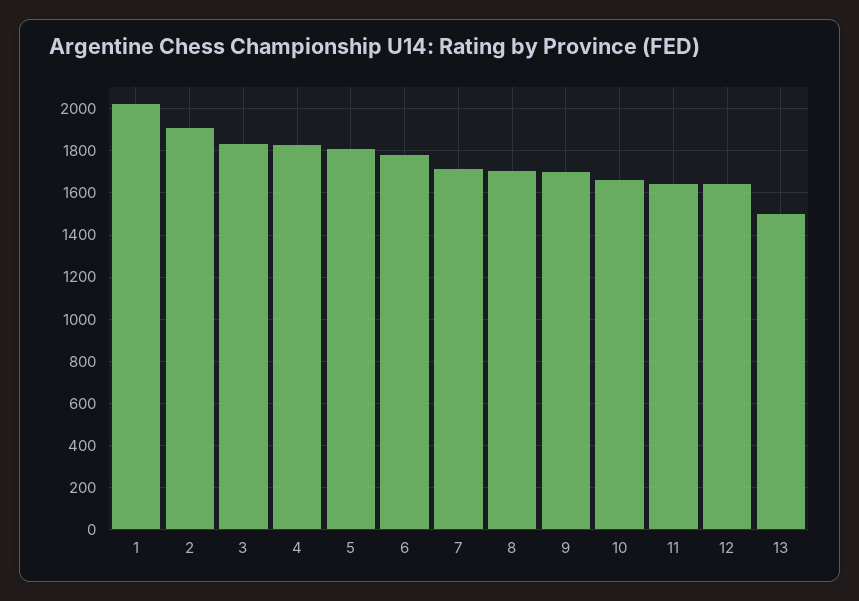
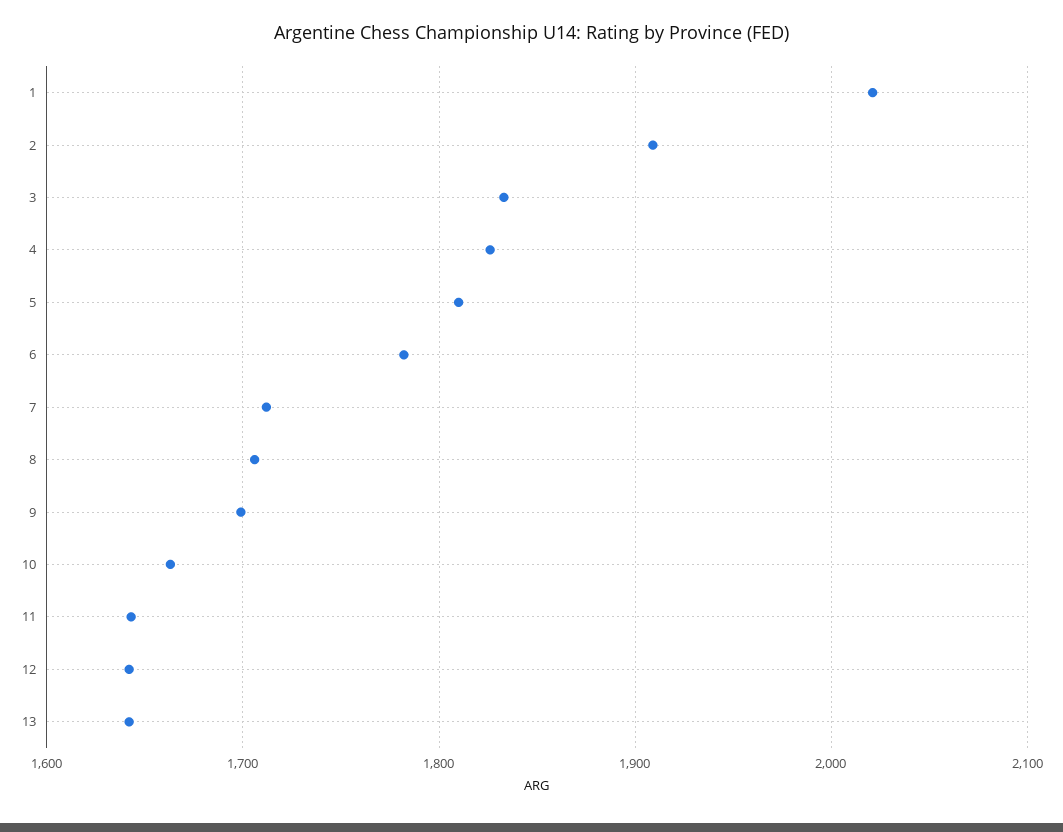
13: 1500 -> 1640

